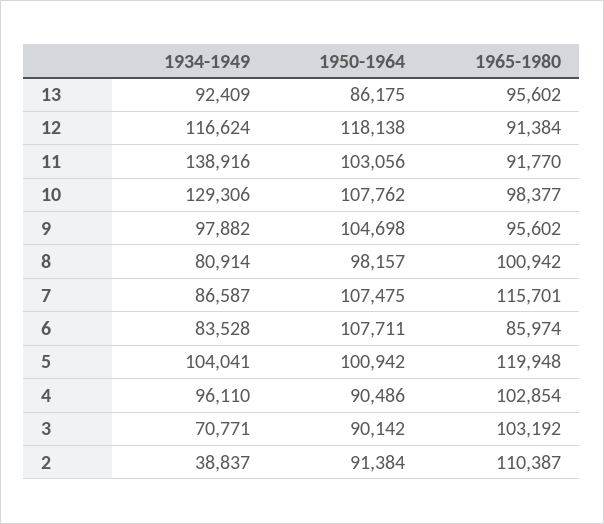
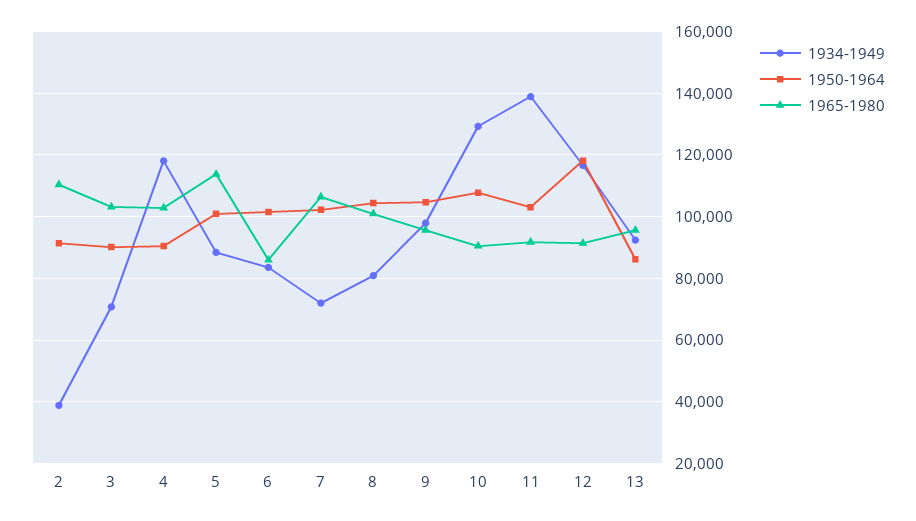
1965-1980, 10: 98377 -> 90000
1950-1964, 8: 98157 -> 104000
1934-1949, 7: 86587 -> 72000
1950-1964, 7: 107475 -> 102000
1965-1980, 7: 115701 -> 106000
1950-1964, 6: 107711 -> 102000
1934-1949, 5: 104041 -> 88000
1965-1980, 5: 119948 -> 114000
1934-1949, 4: 96110 -> 118000

